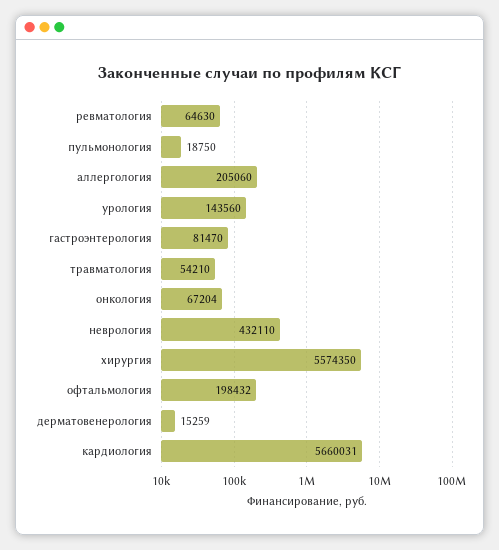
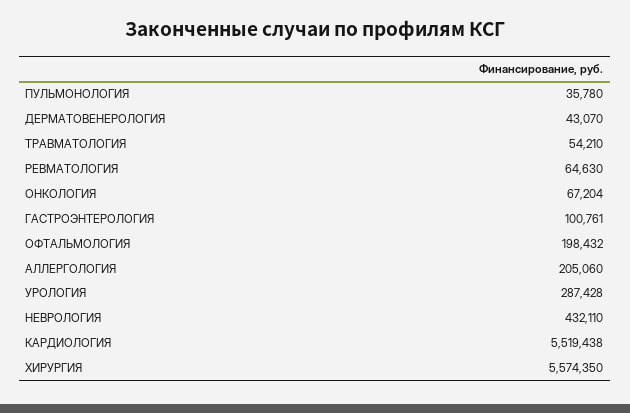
пульмонология: 18750 -> 35780
урология: 143560 -> 287428
гастроэнтерология: 81470 -> 100761
дерматовенерология: 15259 -> 43070
кардиология: 5660031 -> 5519438

